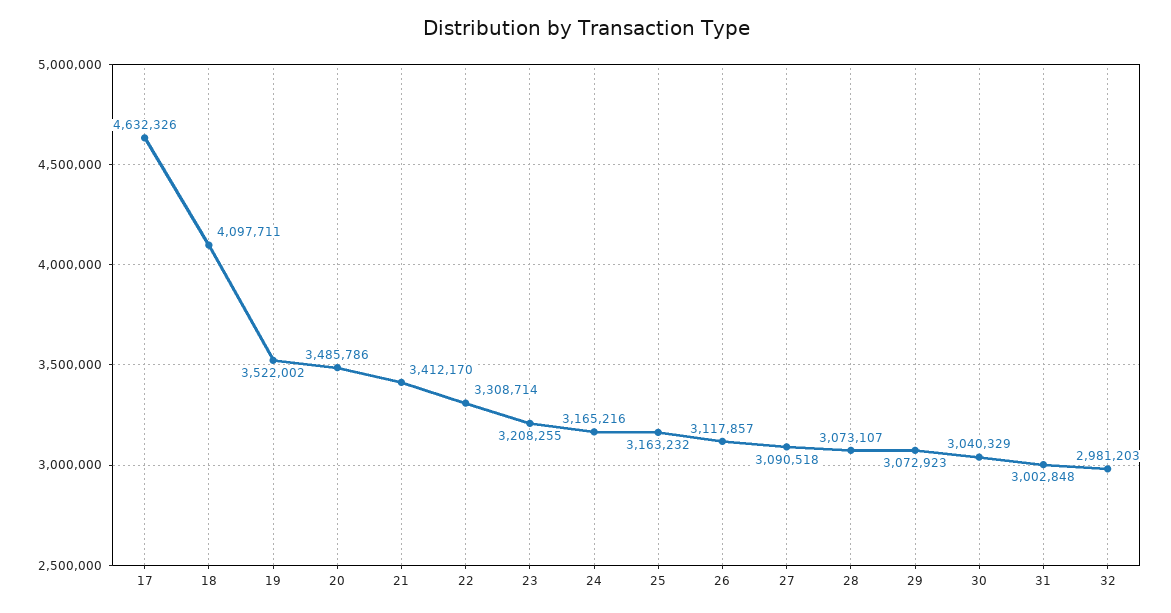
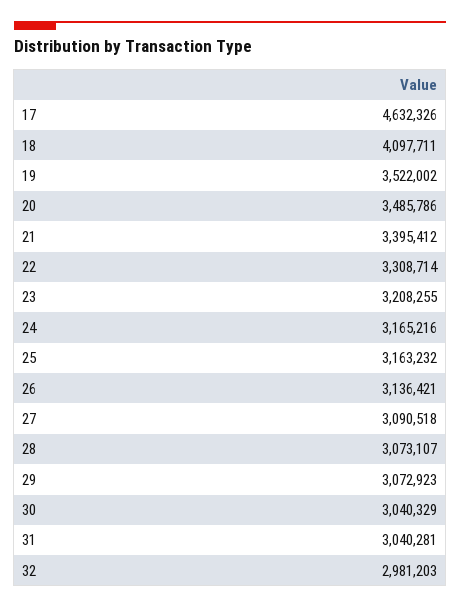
21: 3412170 -> 3395412
26: 3117857 -> 3136421
31: 3002848 -> 3040281

